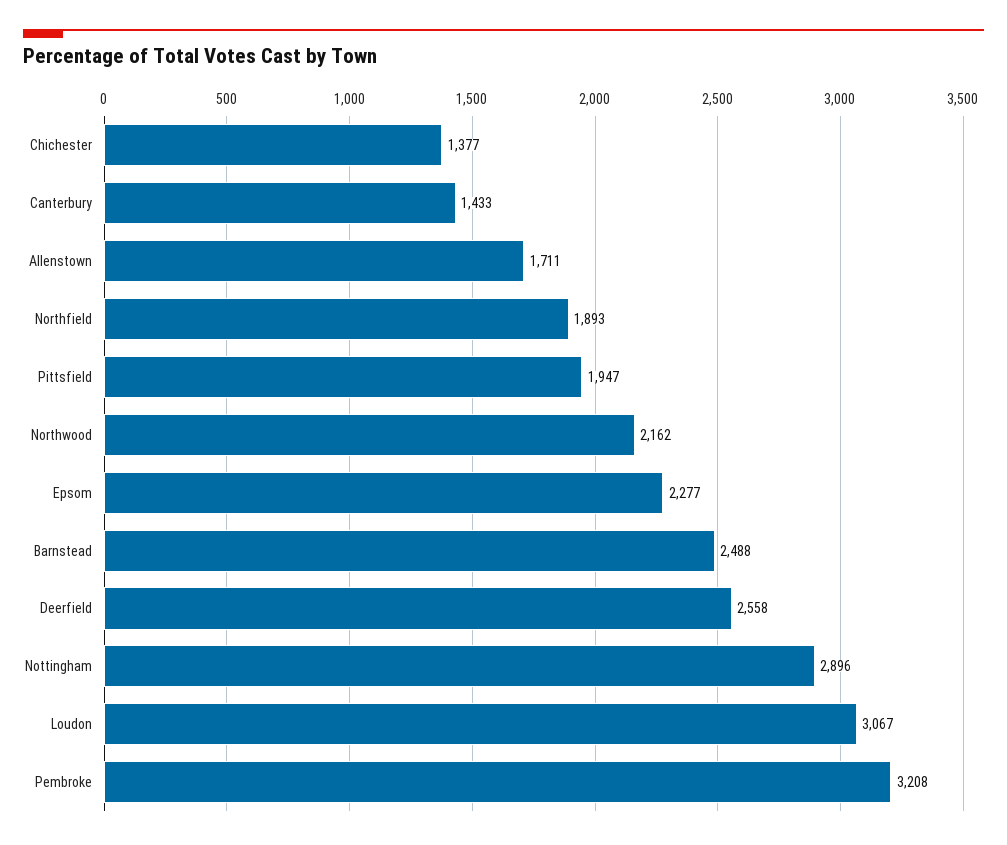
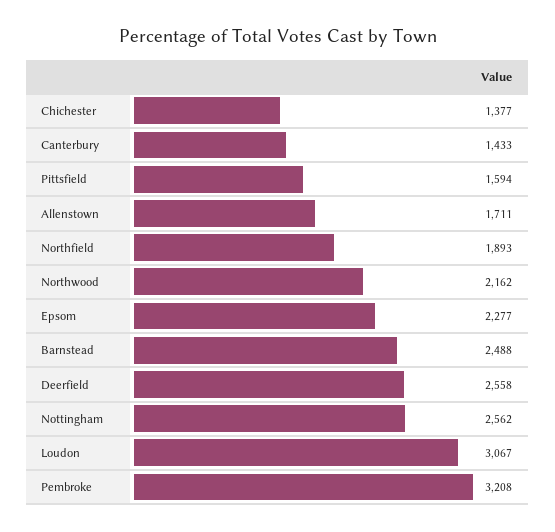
Pittsfield: 1947 -> 1594
Nottingham: 2896 -> 2562

